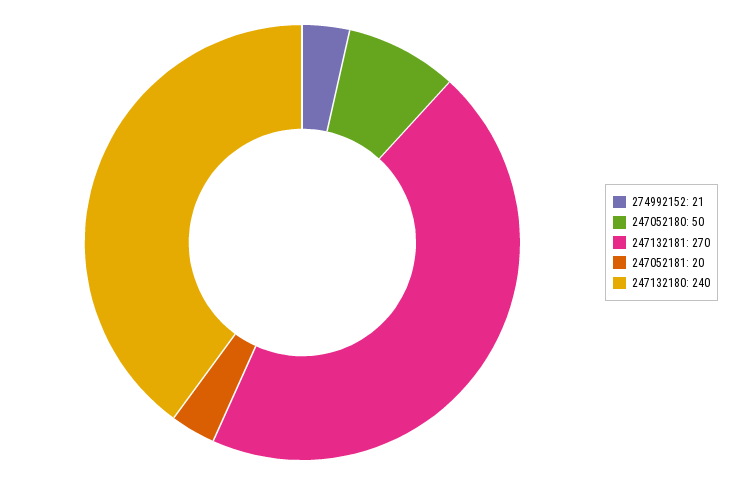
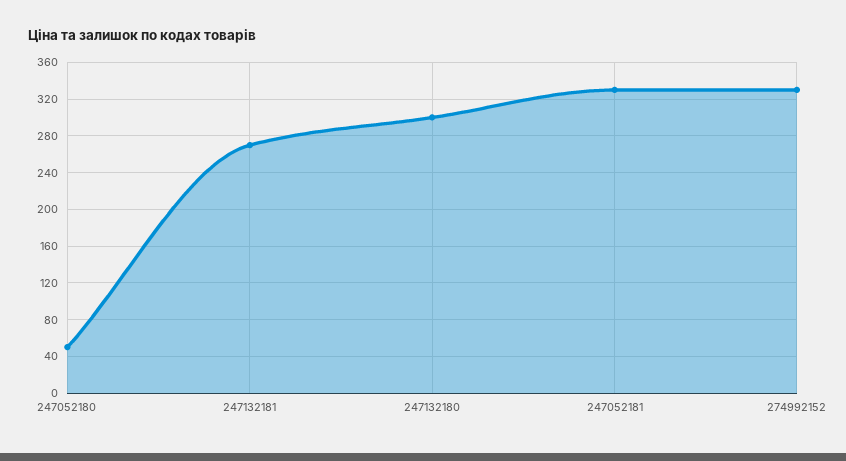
274992152: 21 -> 330
247052181: 20 -> 330
247132180: 240 -> 300

